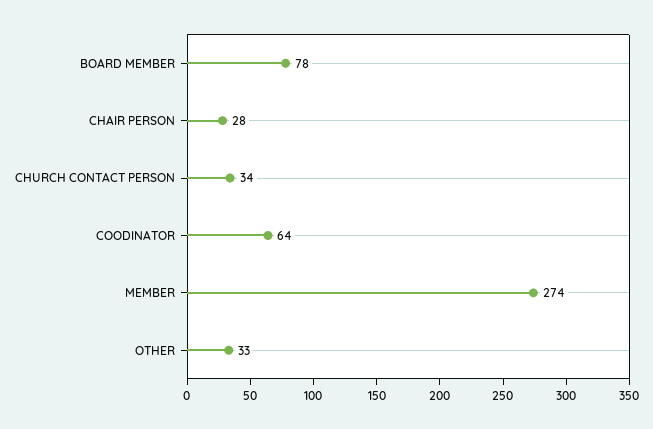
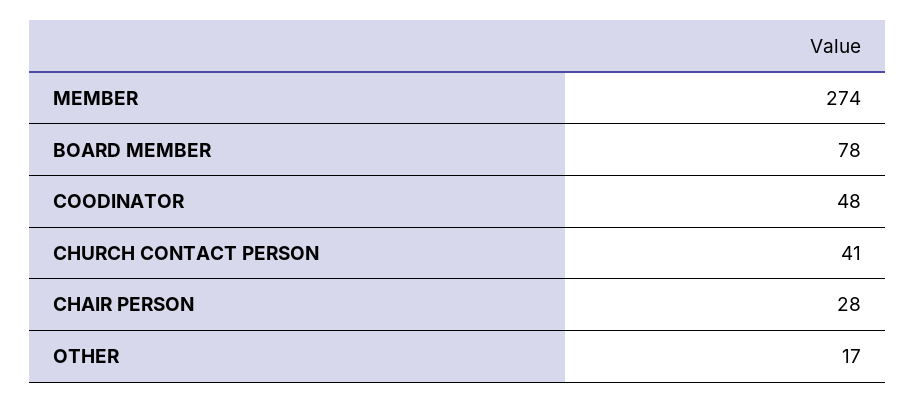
CHURCH CONTACT PERSON: 34 -> 41
COODINATOR: 64 -> 48
OTHER: 33 -> 17

